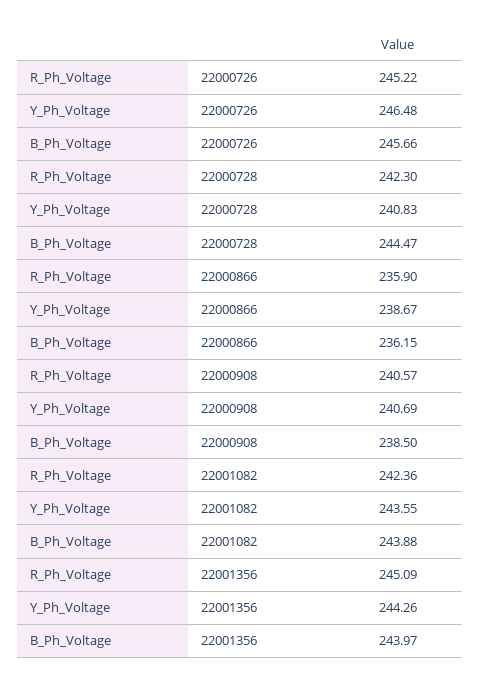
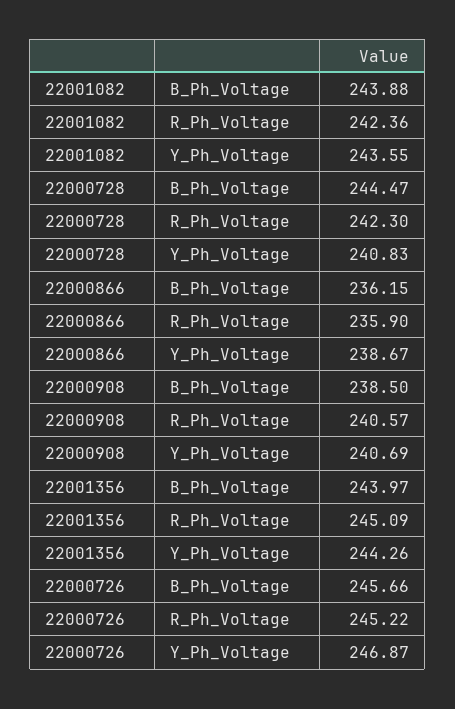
Y_Ph_Voltage, 22000726: 246.48 -> 246.87

